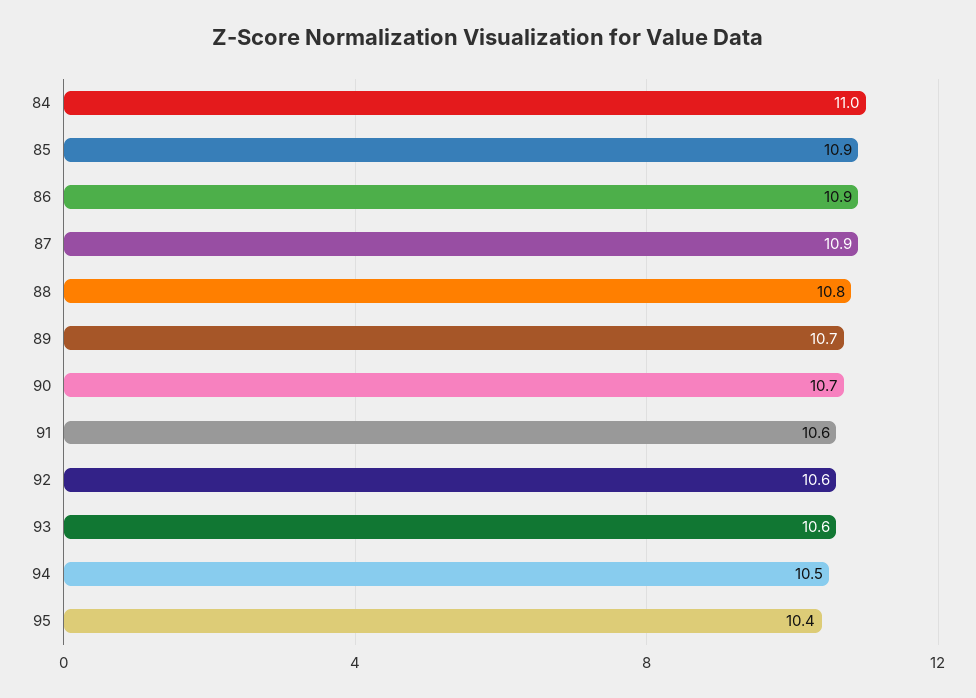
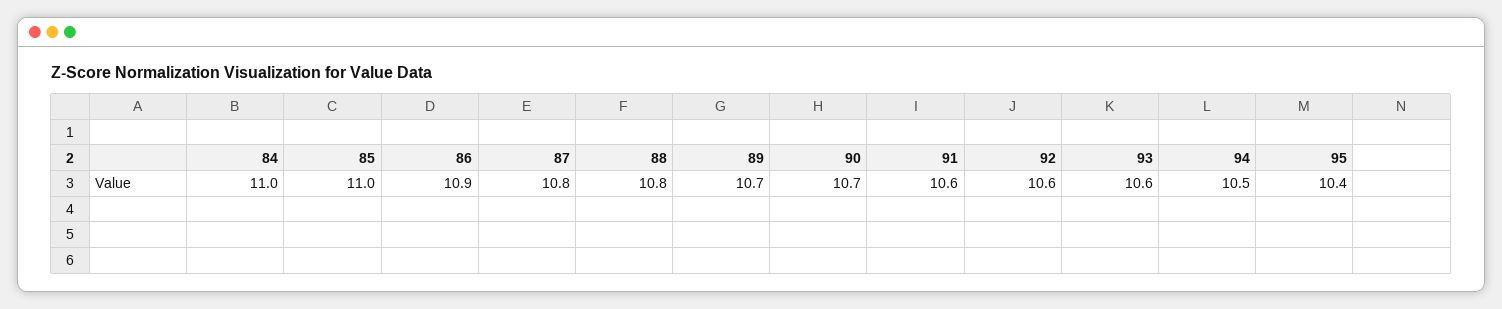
85: 10.9 -> 11
87: 10.9 -> 10.8

